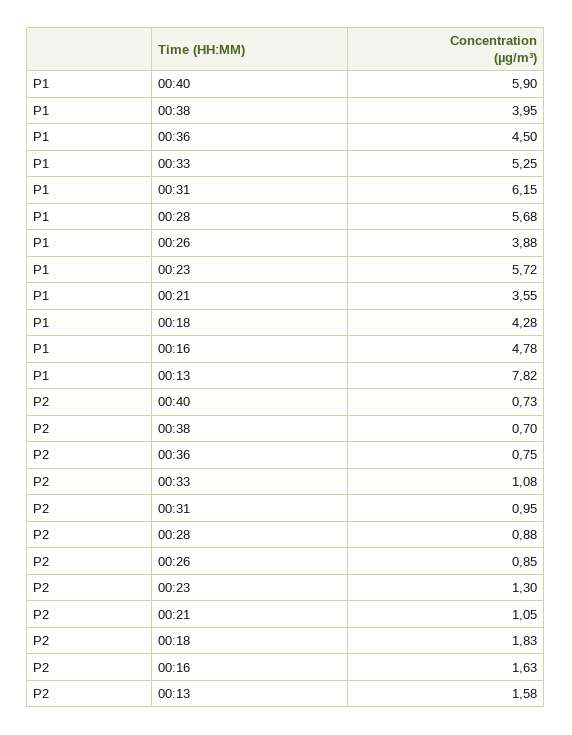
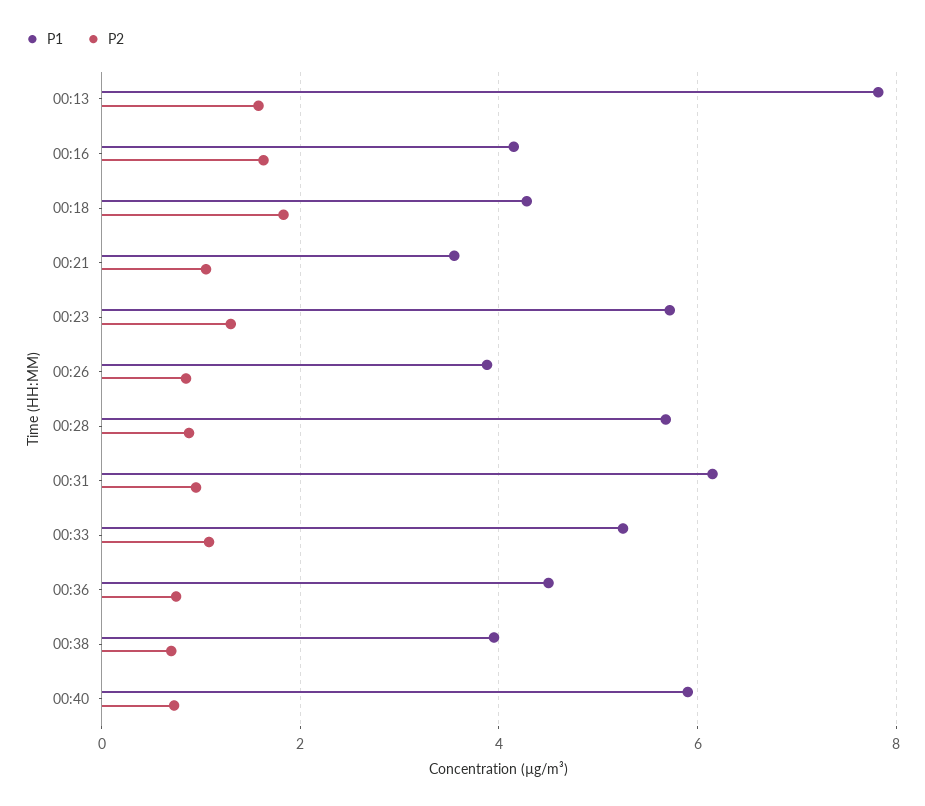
P1, 00:16: 4.78 -> 4.2

